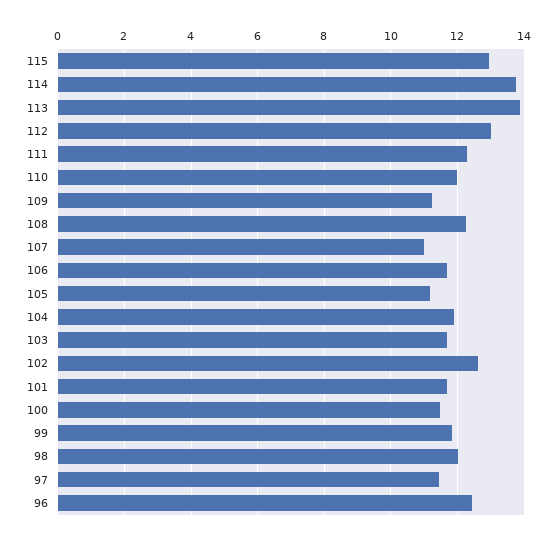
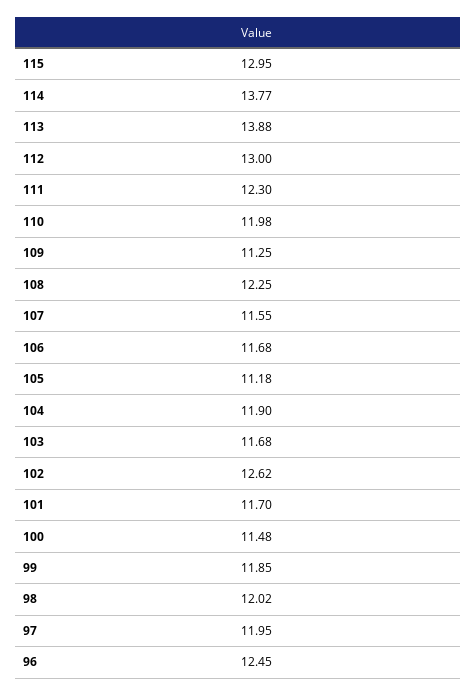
107: 11 -> 11.55
97: 11.4 -> 11.95

